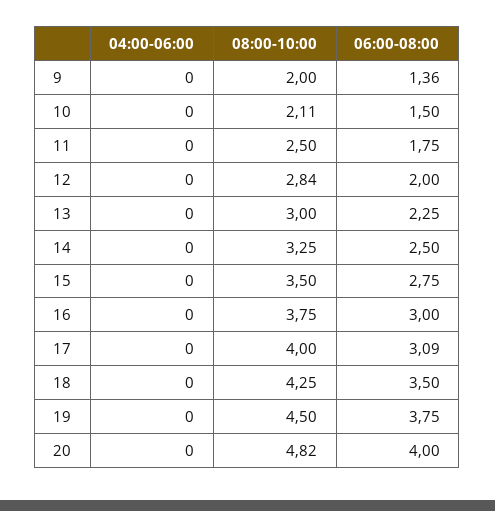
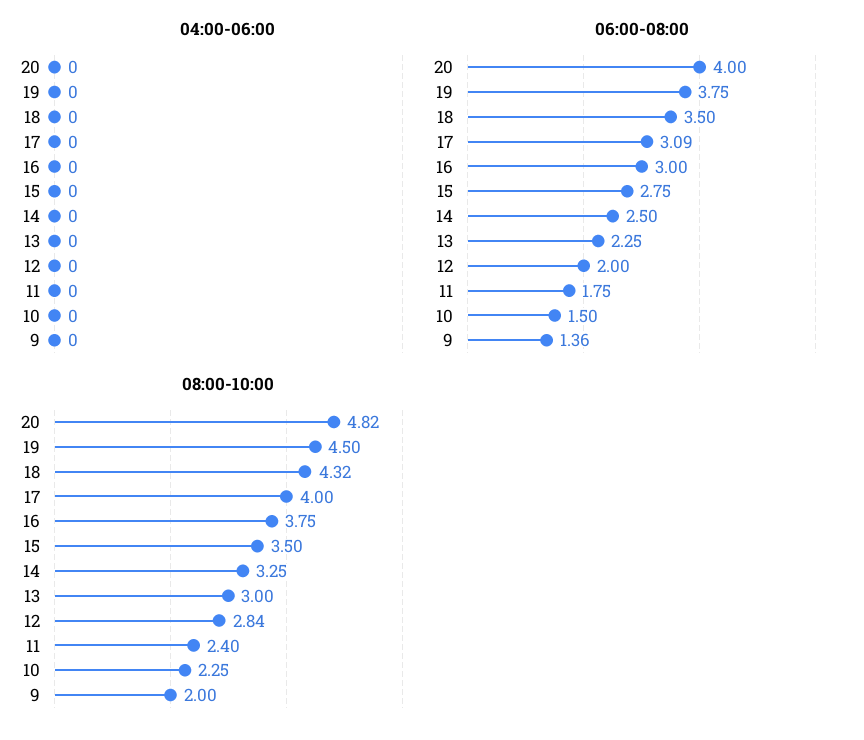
08:00-10:00, 10: 2.11 -> 2.25
08:00-10:00, 11: 2.5 -> 2.4
08:00-10:00, 18: 4.25 -> 4.32

